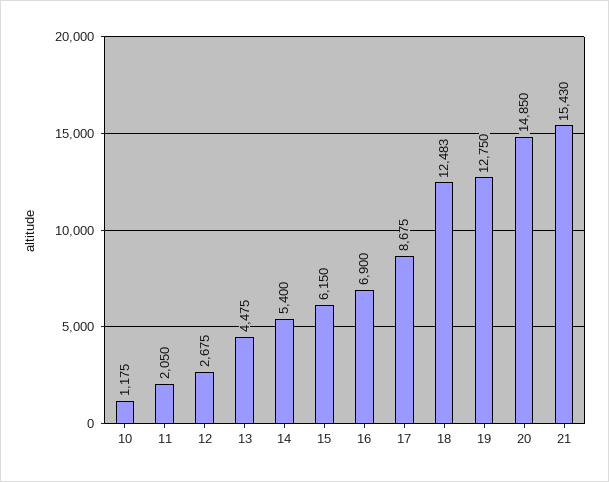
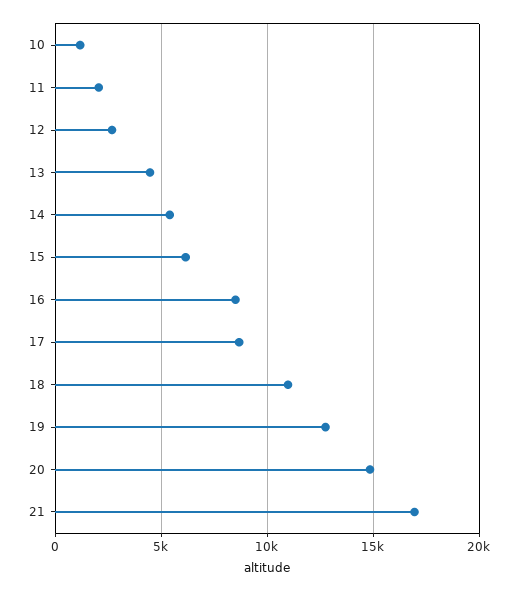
16: 6900 -> 8500
18: 12483 -> 11000
21: 15430 -> 17000

